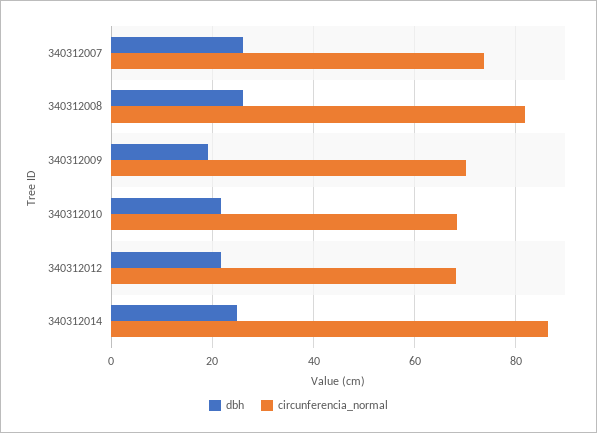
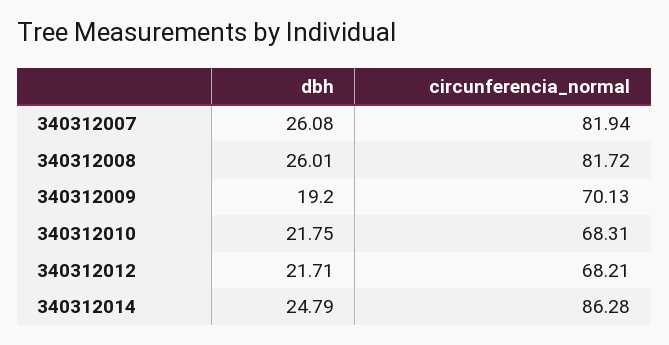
circunferencia_normal, 340312007: 74 -> 81.94

